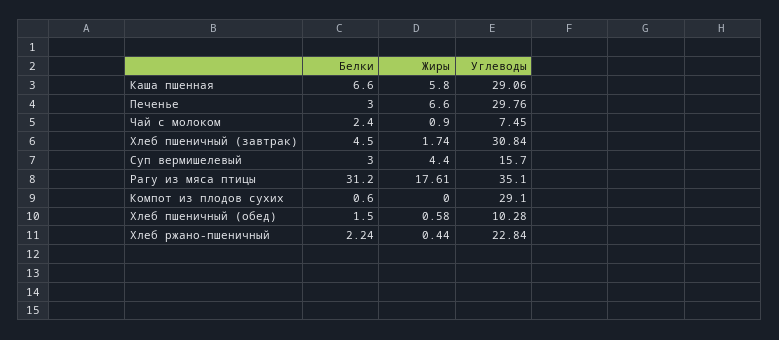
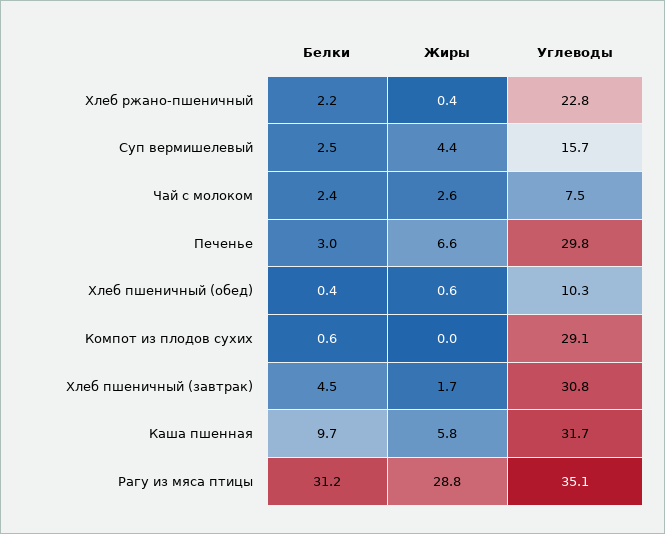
Белки, Каша пшенная: 6.6 -> 9.7
Углеводы, Каша пшенная: 29.06 -> 31.7
Жиры, Чай с молоком: 0.9 -> 2.6
Белки, Суп вермишелевый: 3 -> 2.5
Жиры, Рагу из мяса птицы: 17.61 -> 28.8
Белки, Хлеб пшеничный (обед): 1.5 -> 0.4

